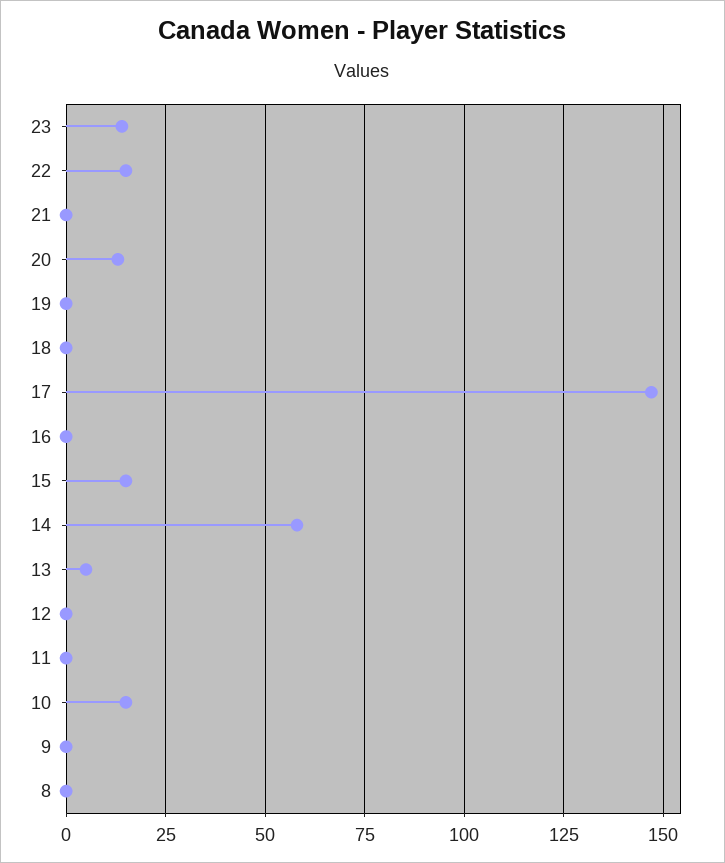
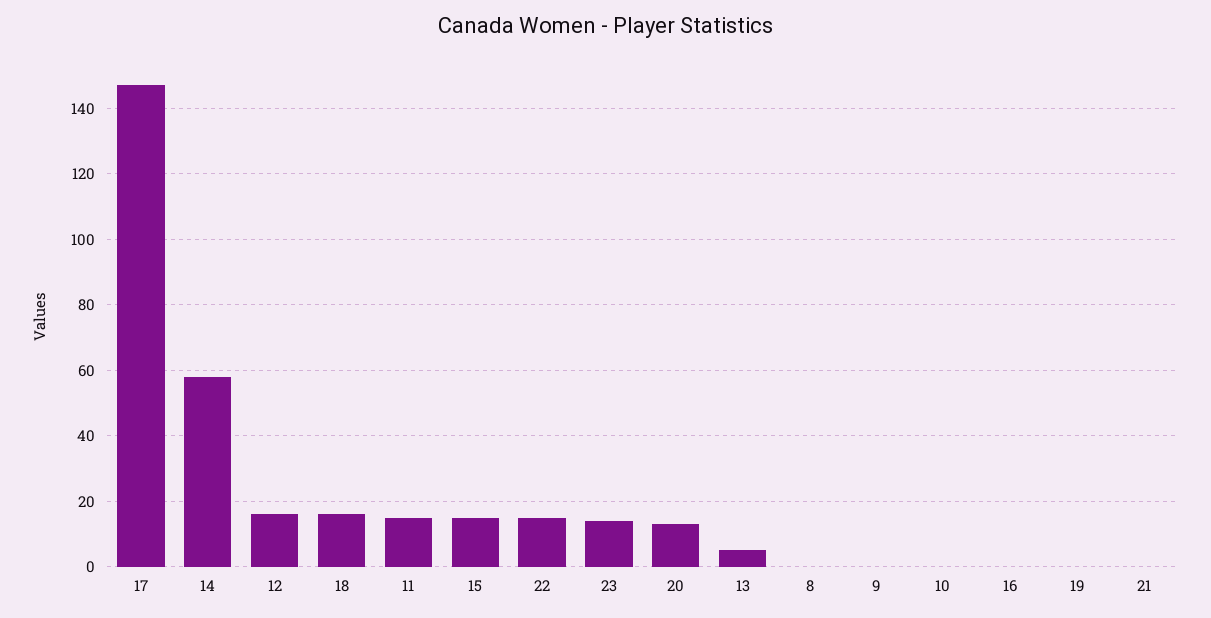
18: 0 -> 15
12: 0 -> 15
11: 0 -> 15
10: 15 -> 0

